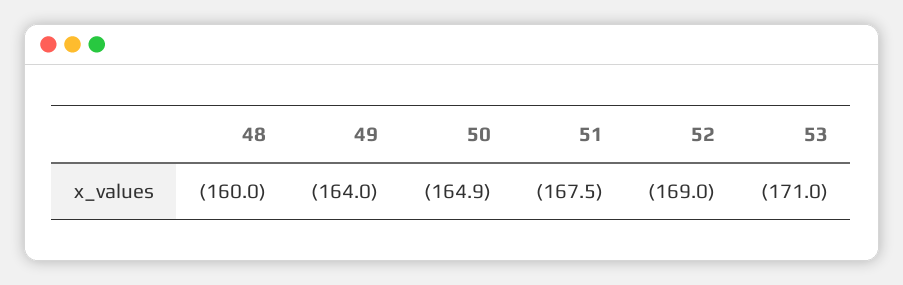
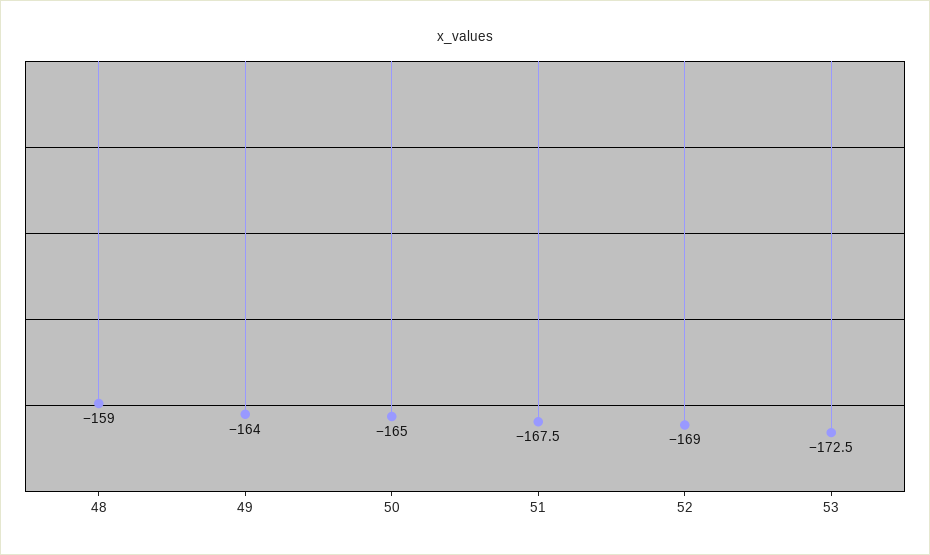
48: -160 -> -159
50: -164.9 -> -165
53: -171 -> -172.5

